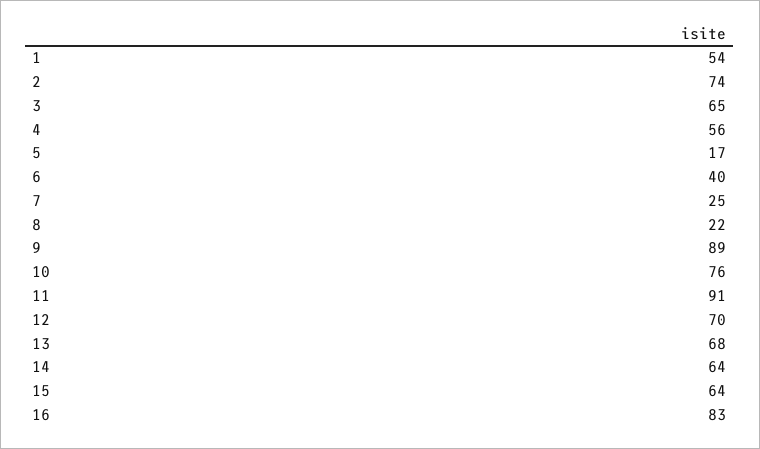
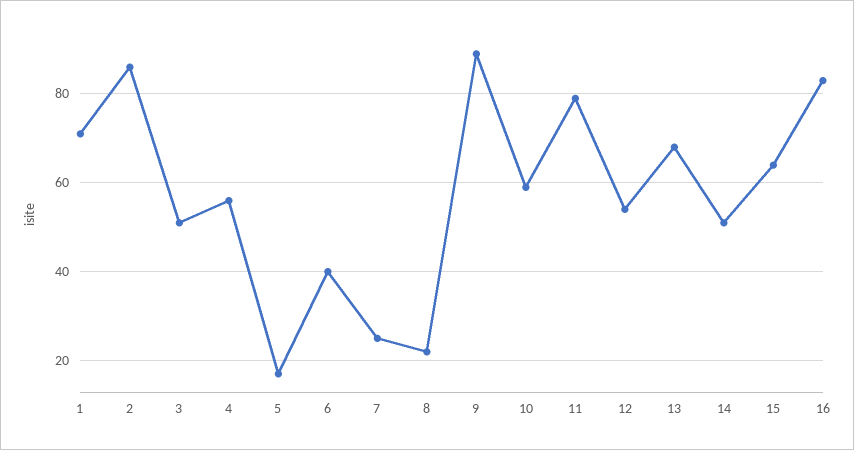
1: 54 -> 70
2: 74 -> 85
3: 65 -> 50
10: 76 -> 60
11: 91 -> 80
12: 70 -> 55
14: 64 -> 50

